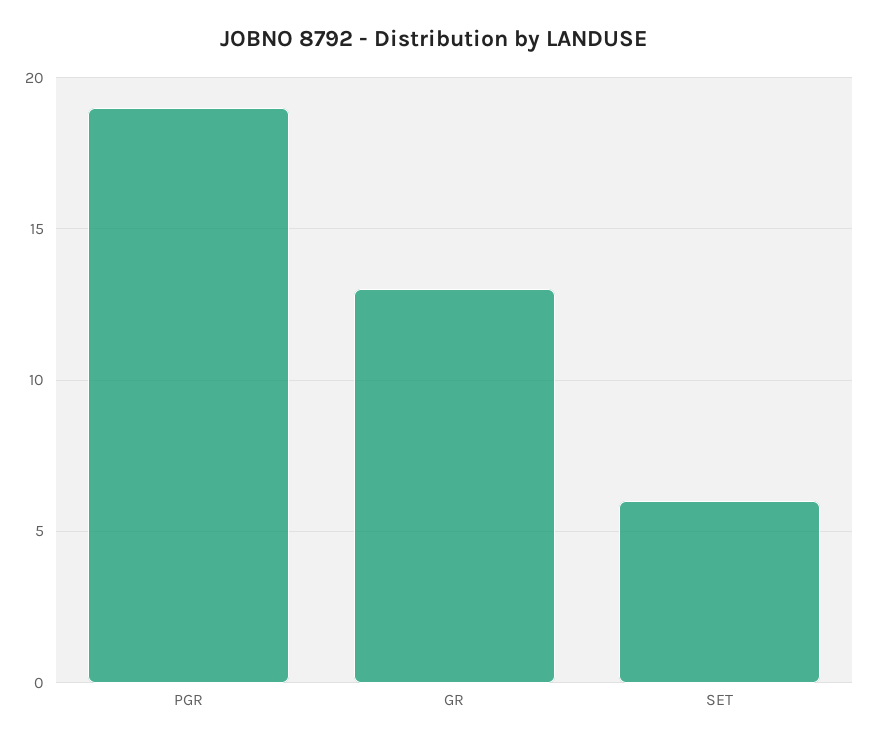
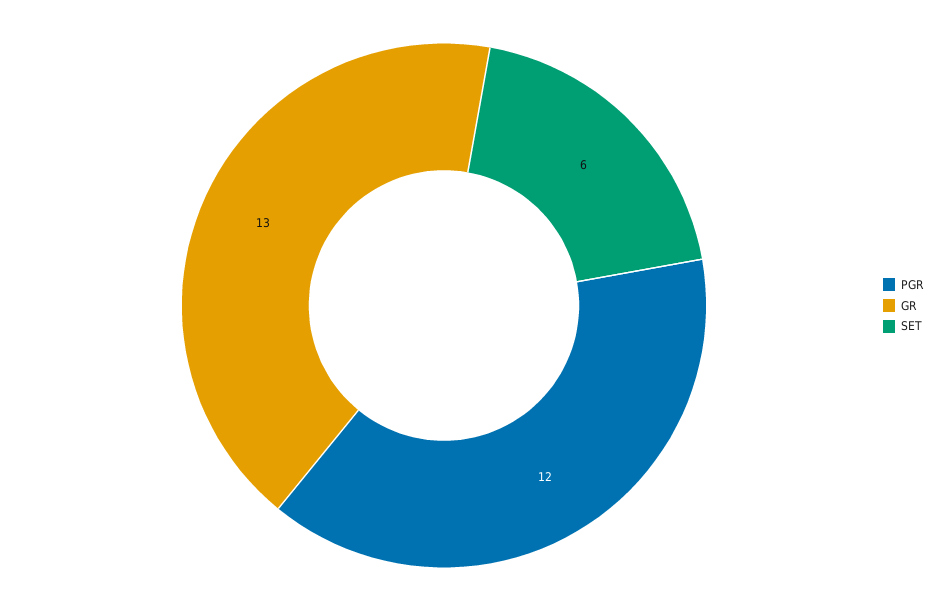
PGR: 19 -> 12

